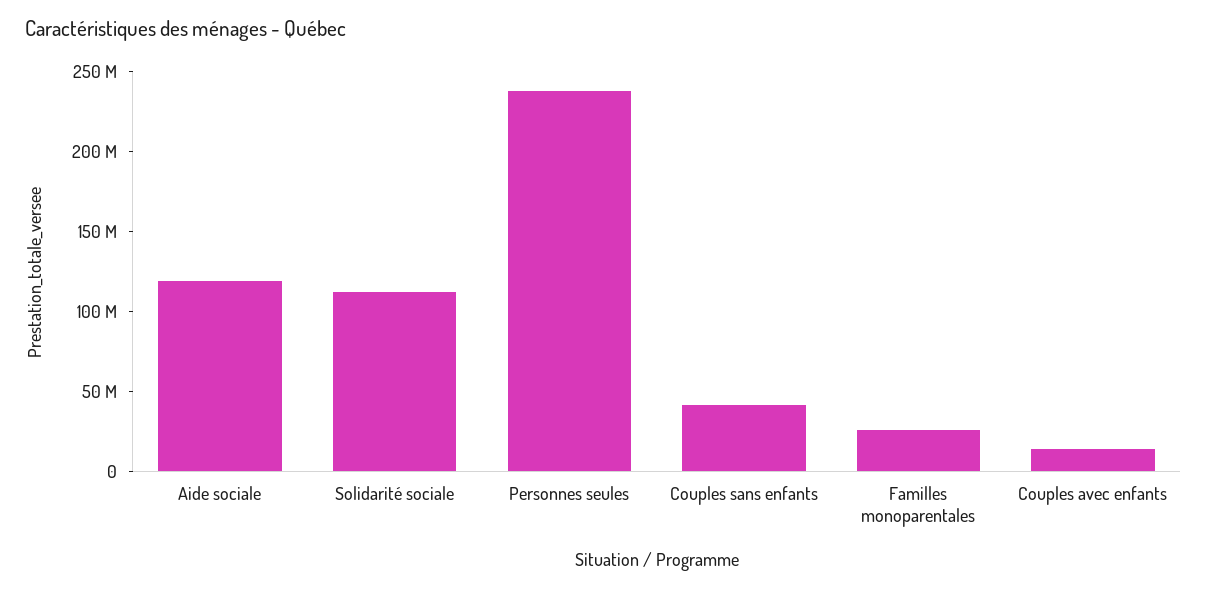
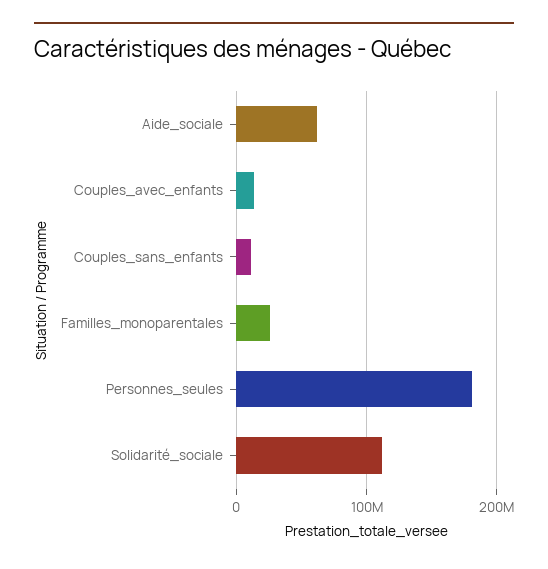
Aide sociale: 120000000 -> 60000000
Personnes seules: 240000000 -> 180000000
Couples sans enfants: 40000000 -> 10000000

